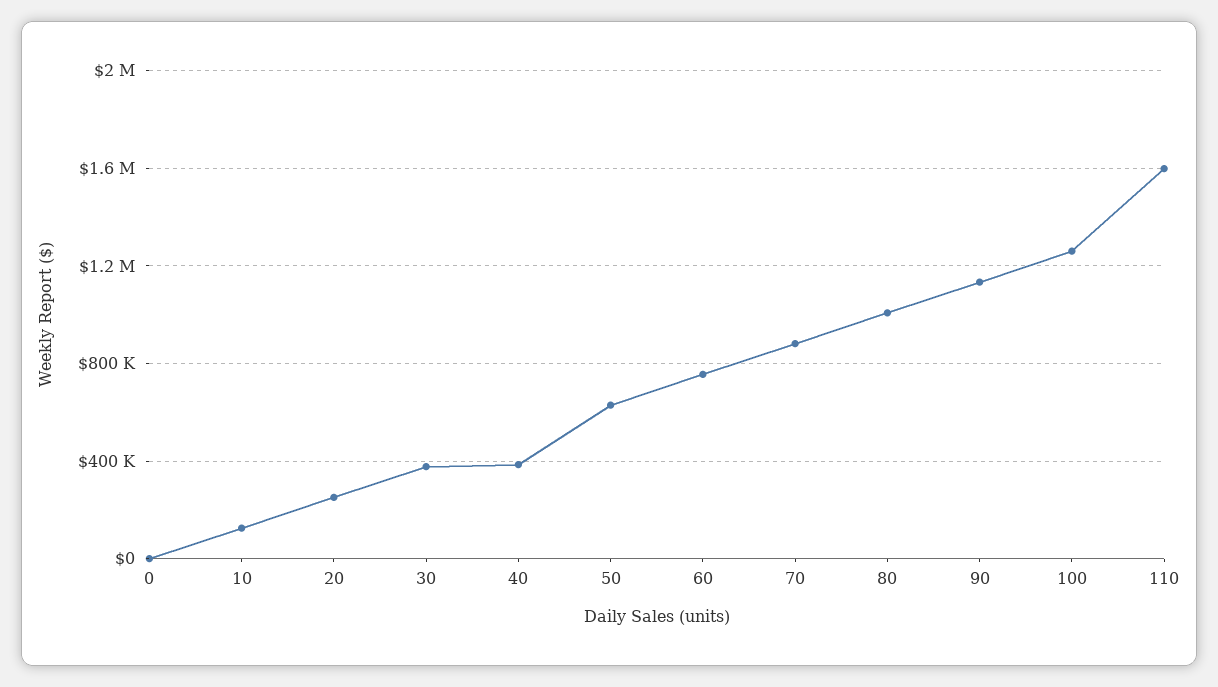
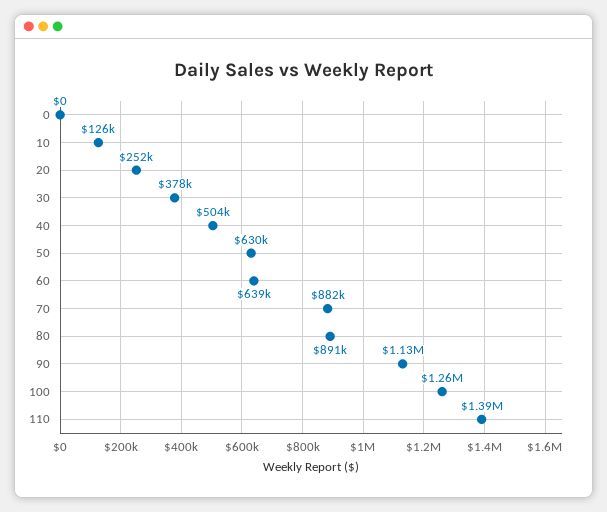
40: 400000 -> 504000
60: 750000 -> 639000
80: 1000000 -> 891000
110: 1600000 -> 1390000

